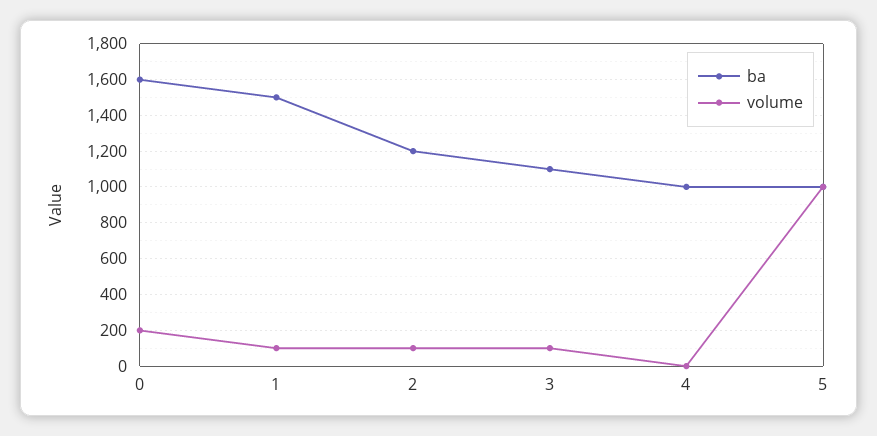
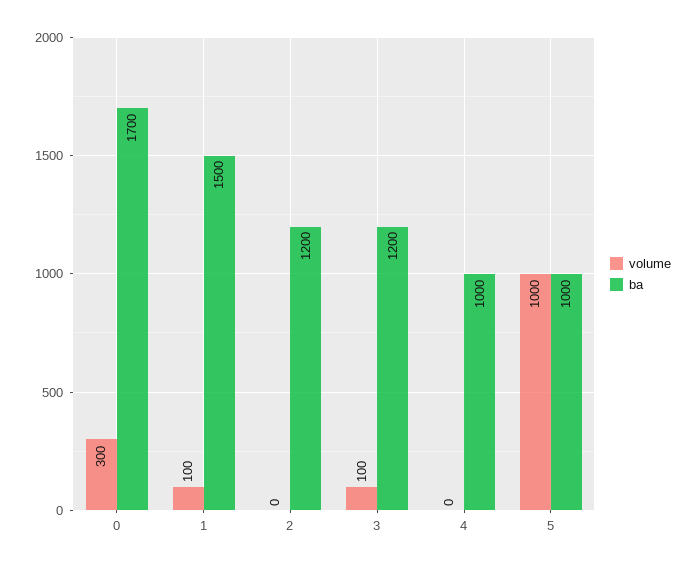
ba, 0: 1600 -> 1700
volume, 0: 200 -> 300
volume, 2: 100 -> 0
ba, 3: 1100 -> 1200

